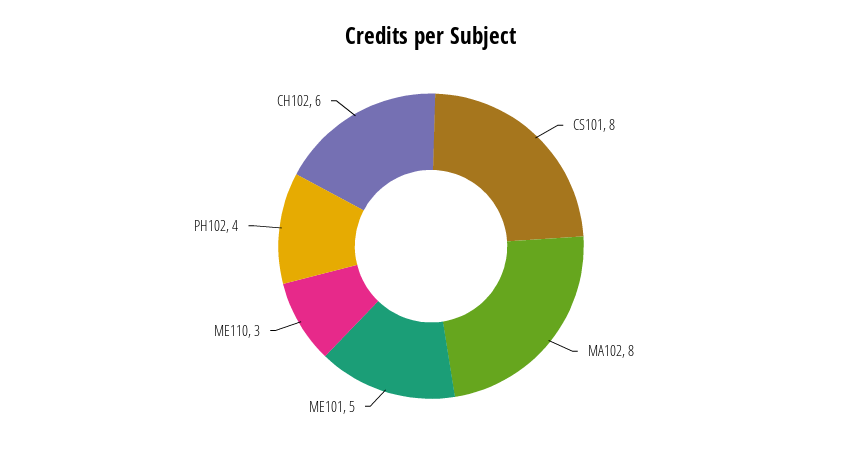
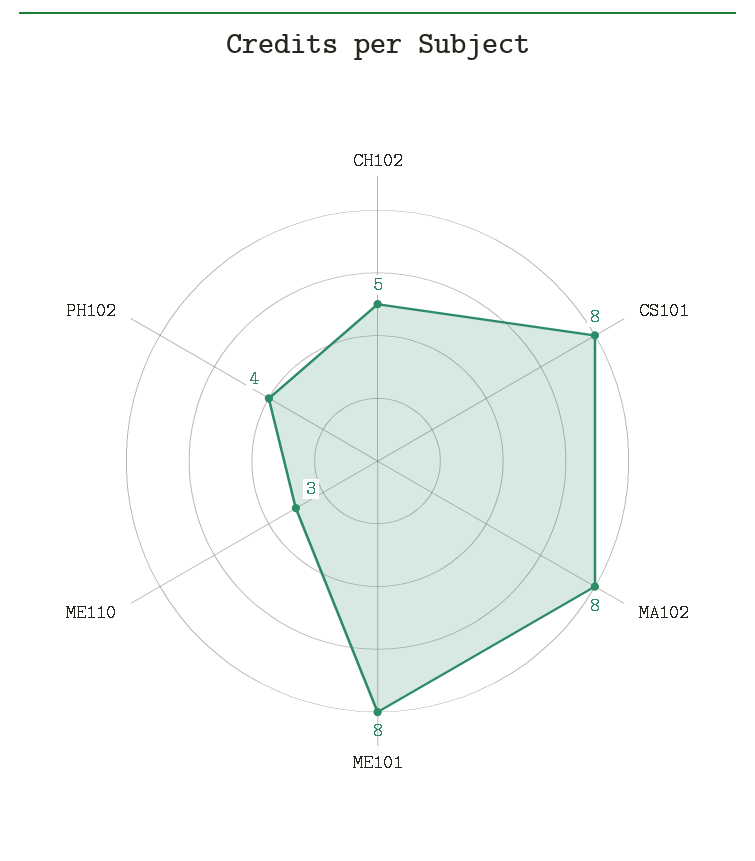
ME101: 5 -> 8
CH102: 6 -> 5

